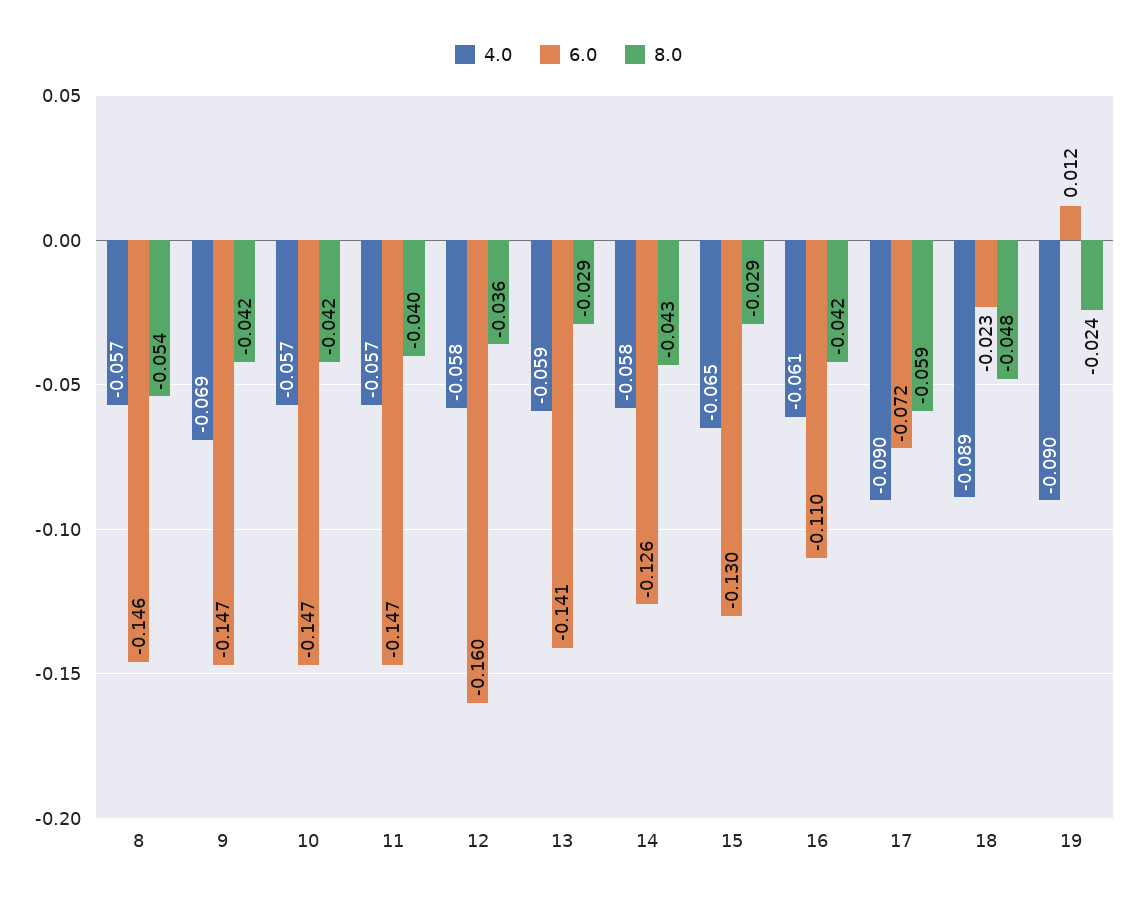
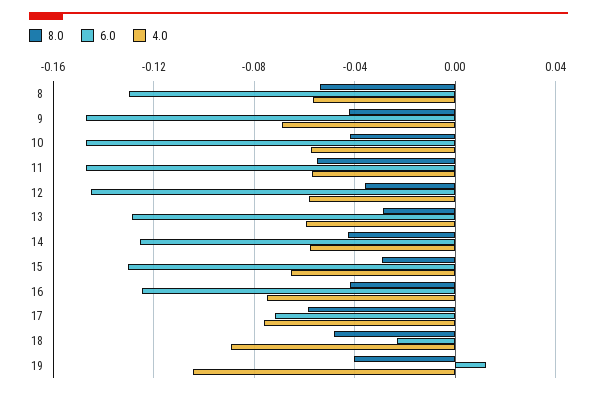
6.0, 8: -0.146 -> -0.13
8.0, 11: -0.04 -> -0.055
6.0, 12: -0.16 -> -0.145
6.0, 13: -0.141 -> -0.13
4.0, 16: -0.061 -> -0.075
6.0, 16: -0.11 -> -0.125
4.0, 17: -0.09 -> -0.075
4.0, 19: -0.09 -> -0.105
8.0, 19: -0.024 -> -0.04

